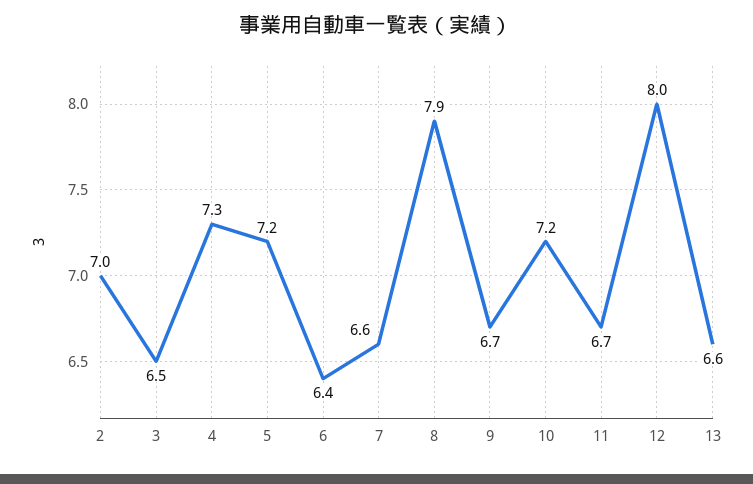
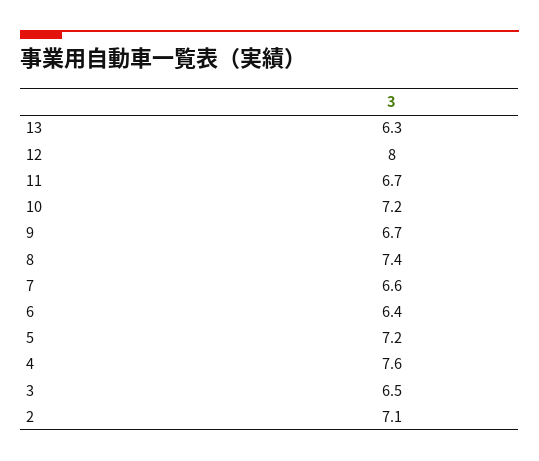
2: 7 -> 7.1
4: 7.3 -> 7.6
8: 7.9 -> 7.4
13: 6.6 -> 6.3

